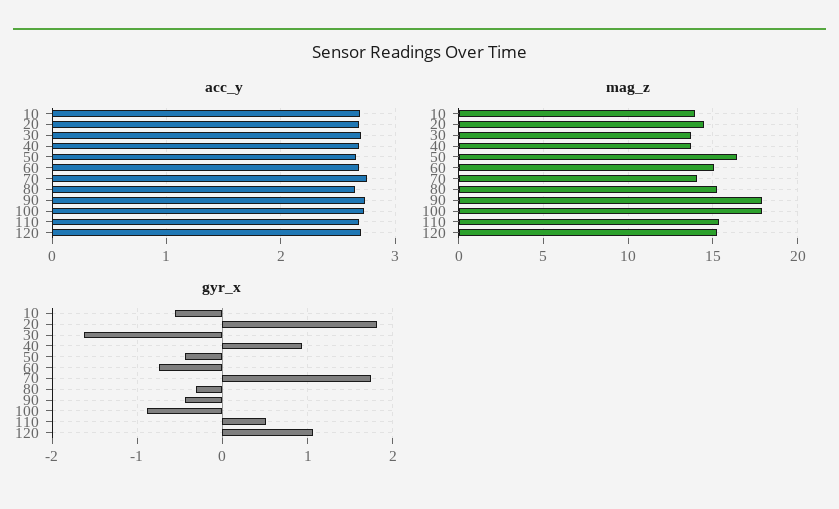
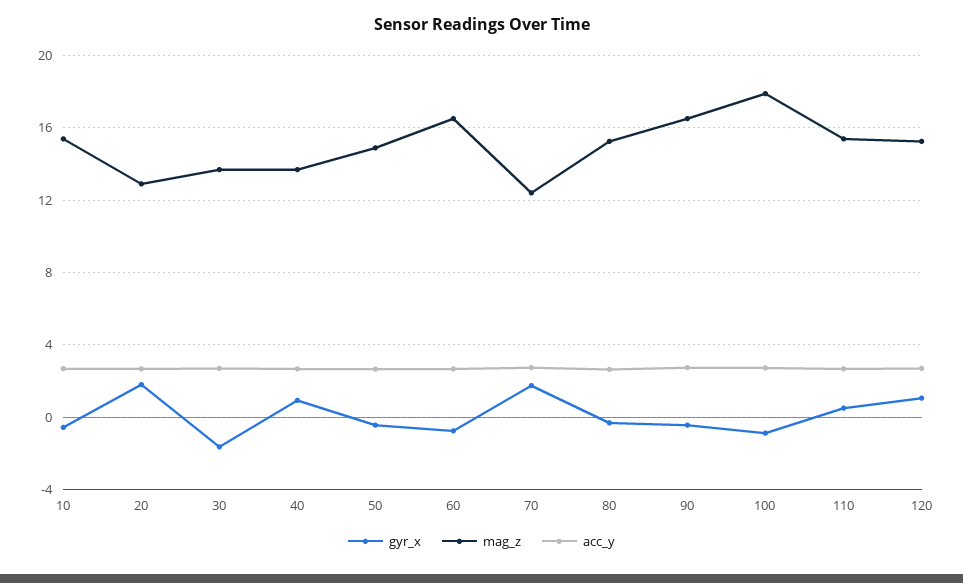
mag_z, 10: 14 -> 15.5
mag_z, 20: 14.5 -> 13
mag_z, 50: 16.5 -> 15
mag_z, 60: 15 -> 16.5
mag_z, 70: 14 -> 12.5
mag_z, 90: 18 -> 16.5

